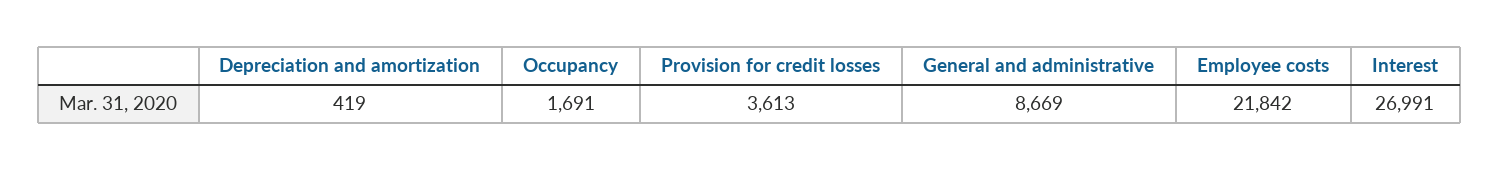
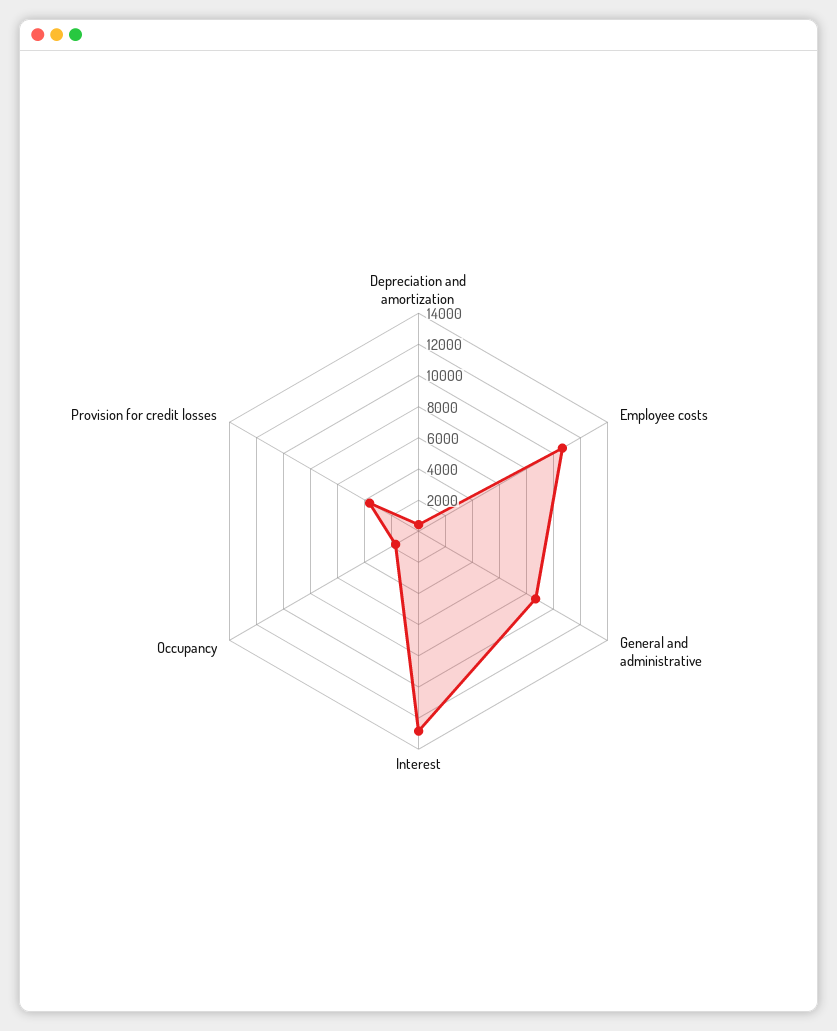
Employee costs: 21842 -> 11000
Interest: 26991 -> 13000

